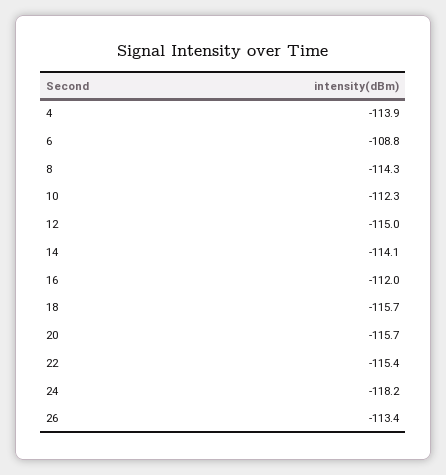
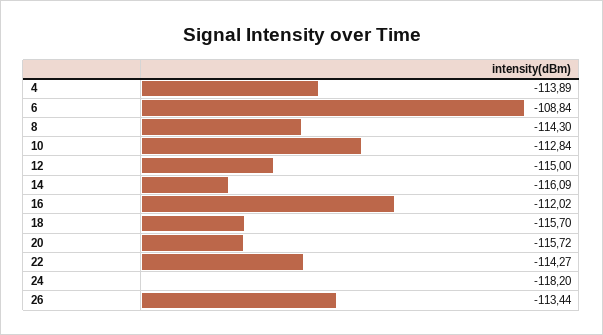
10: -112.3 -> -112.84
14: -114.1 -> -116.09
22: -115.4 -> -114.27

